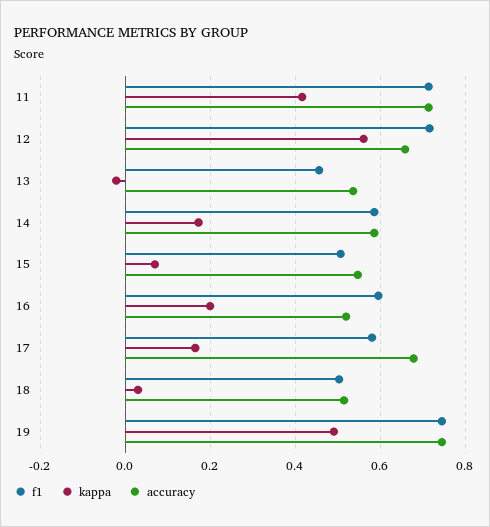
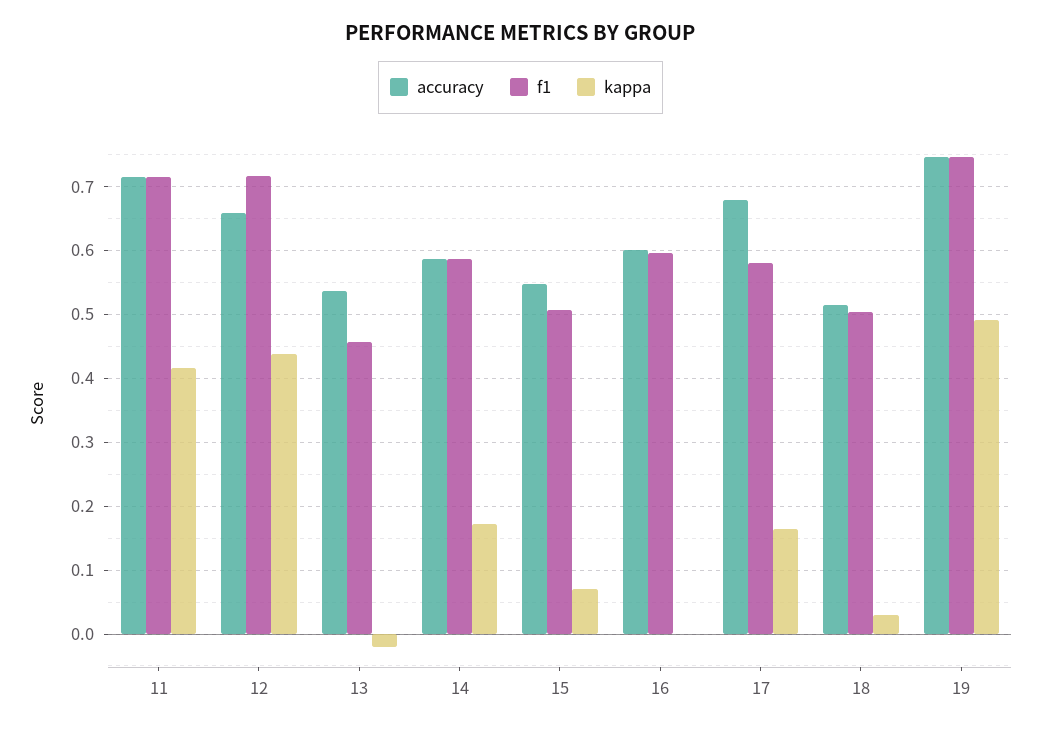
kappa, 12: 0.56 -> 0.44
kappa, 16: 0.2 -> 0
accuracy, 16: 0.52 -> 0.6

